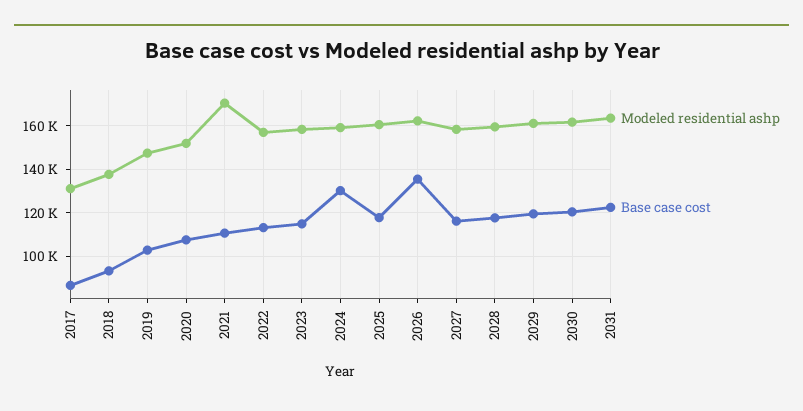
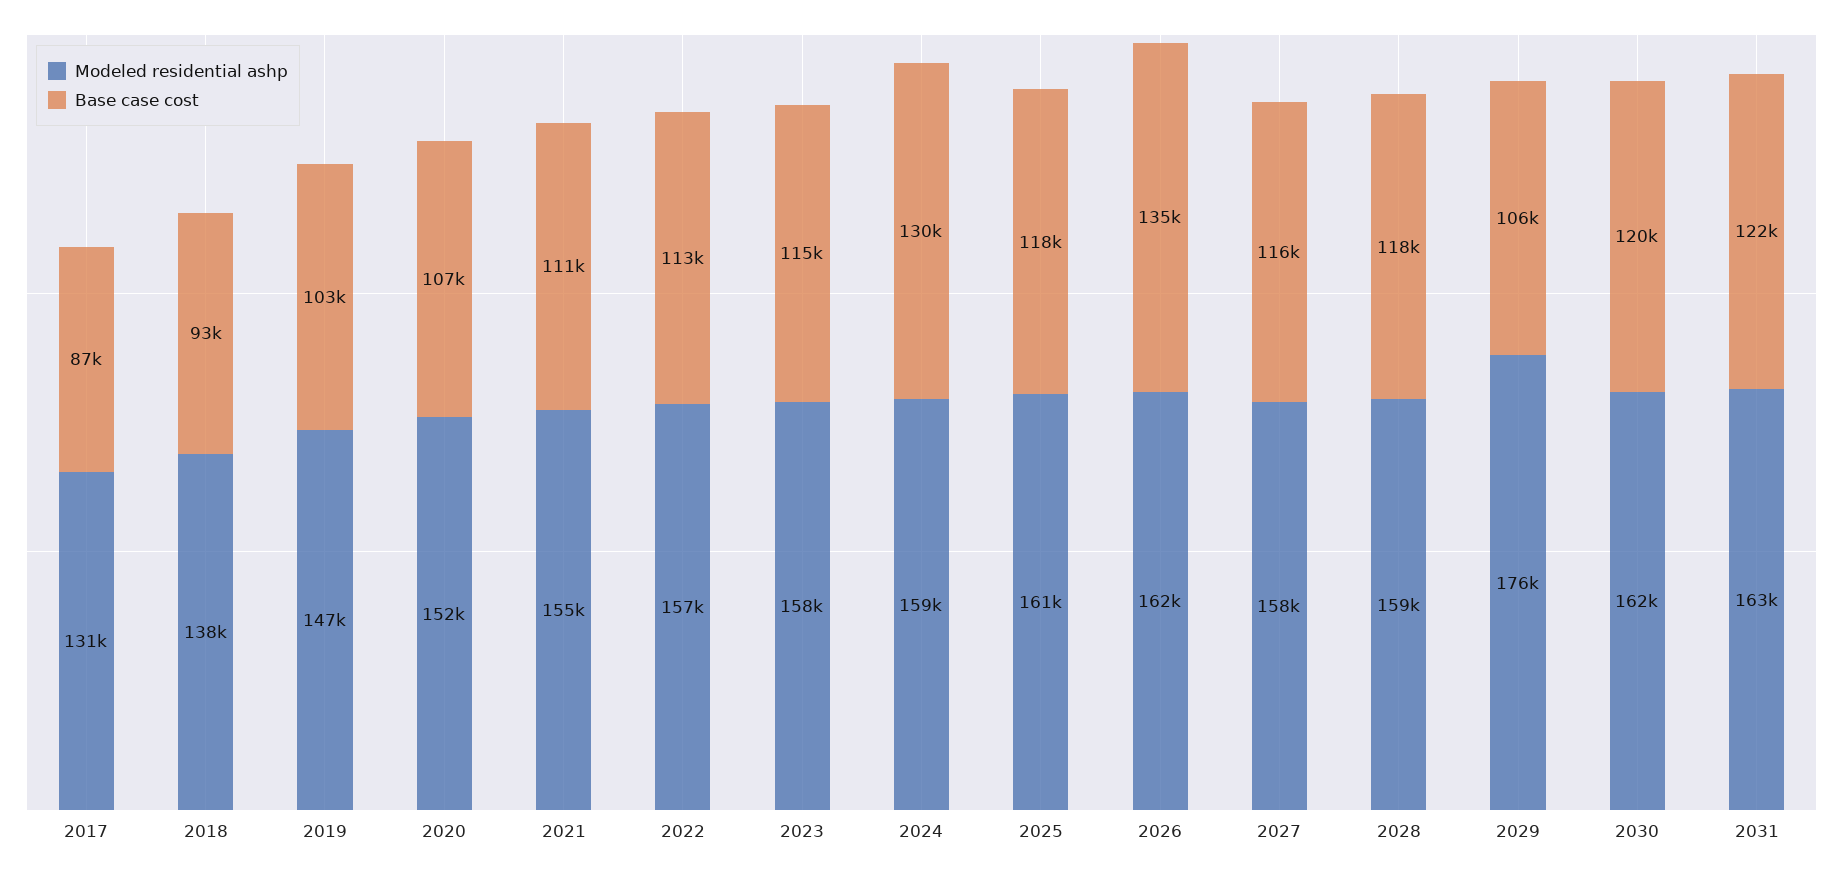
Modeled residential ashp, 2021: 170000 -> 155000
Modeled residential ashp, 2029: 160000 -> 176000
Base case cost, 2029: 120000 -> 106000

